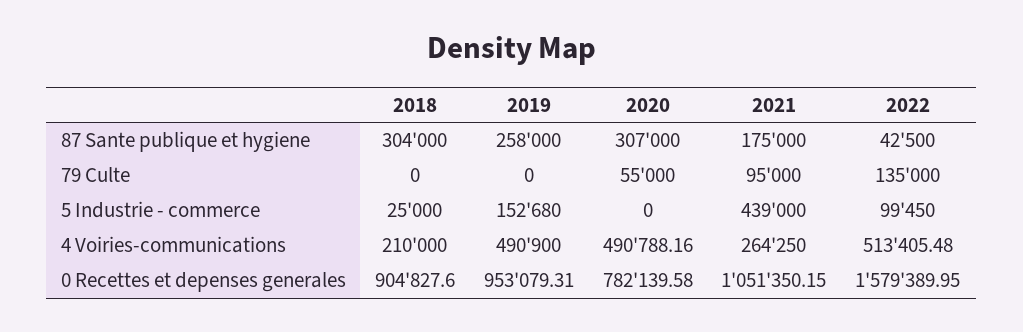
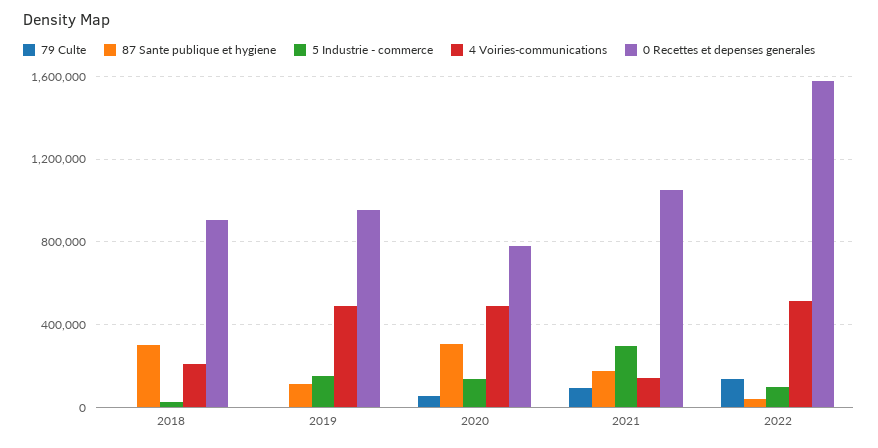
87 Sante publique et hygiene, 2019: 258000 -> 100000
5 Industrie - commerce, 2020: 0 -> 150000
5 Industrie - commerce, 2021: 439000 -> 300000
4 Voiries-communications, 2021: 264250 -> 150000

